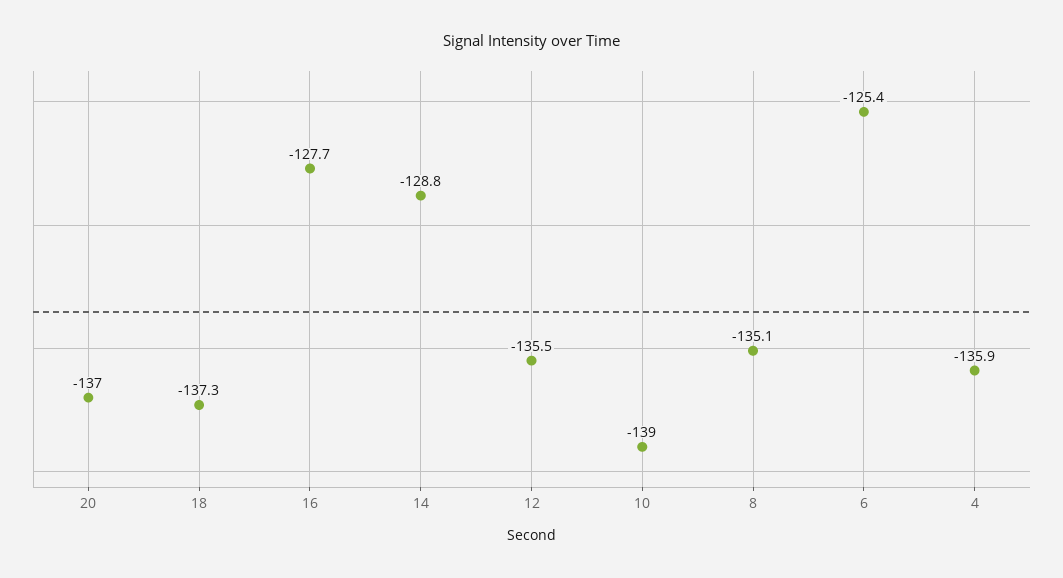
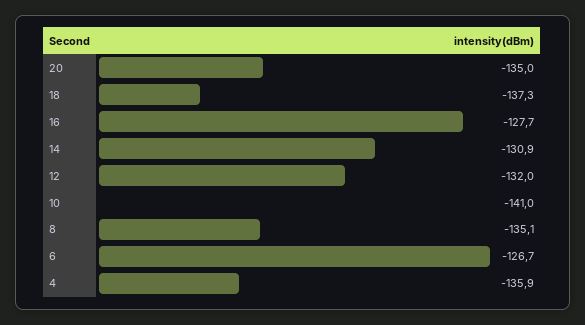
20: -137 -> -135
14: -128.8 -> -130.9
12: -135.5 -> -132
10: -139 -> -141
6: -125.4 -> -126.7

